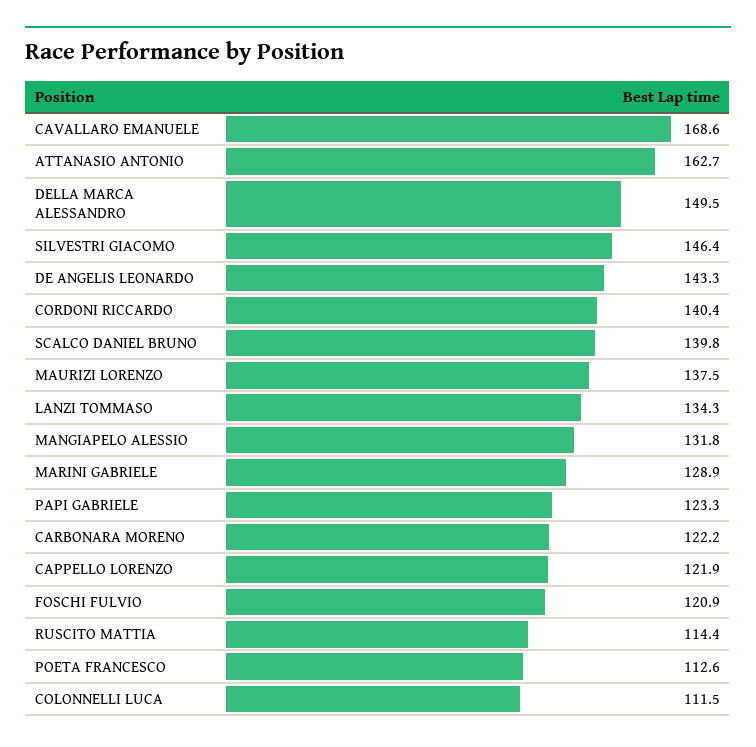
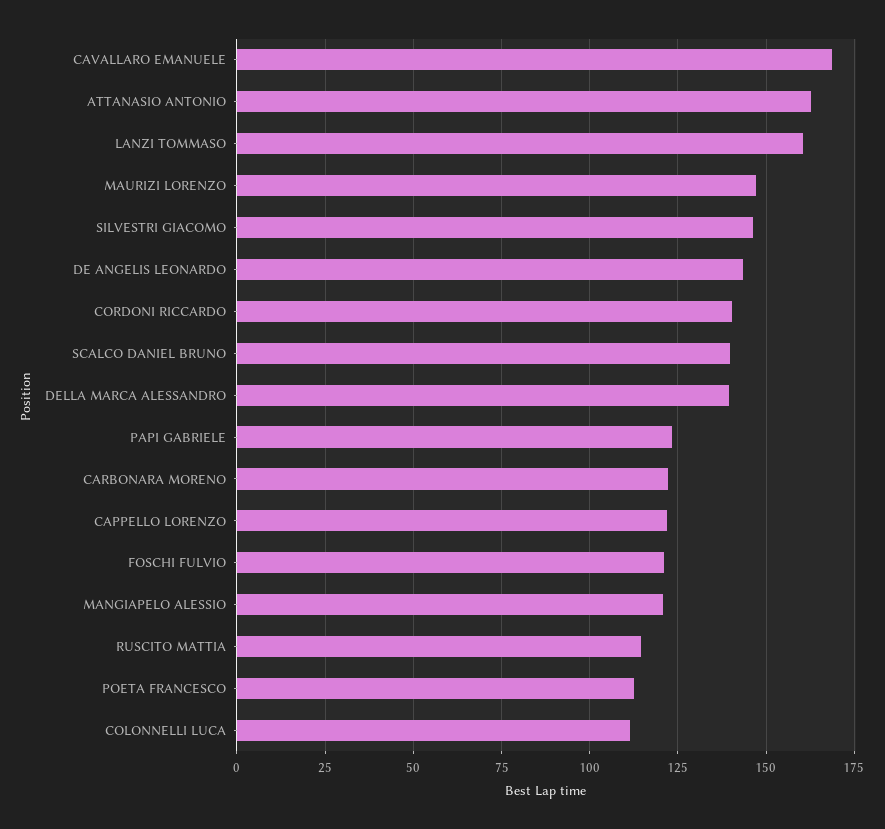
DELLA MARCA ALESSANDRO: 149.5 -> 140
MAURIZI LORENZO: 137.5 -> 147.5
LANZI TOMMASO: 134.3 -> 160
MANGIAPELO ALESSIO: 131.8 -> 120
MARINI GABRIELE: 128.9 -> none

